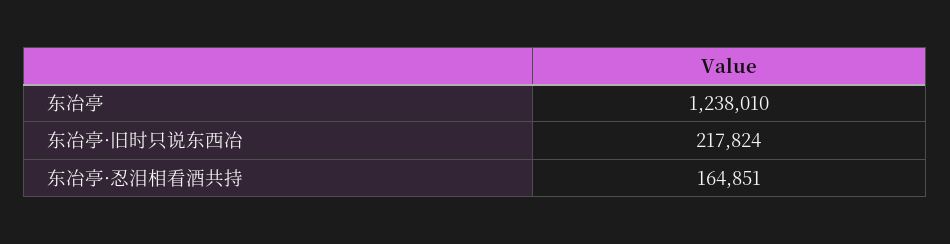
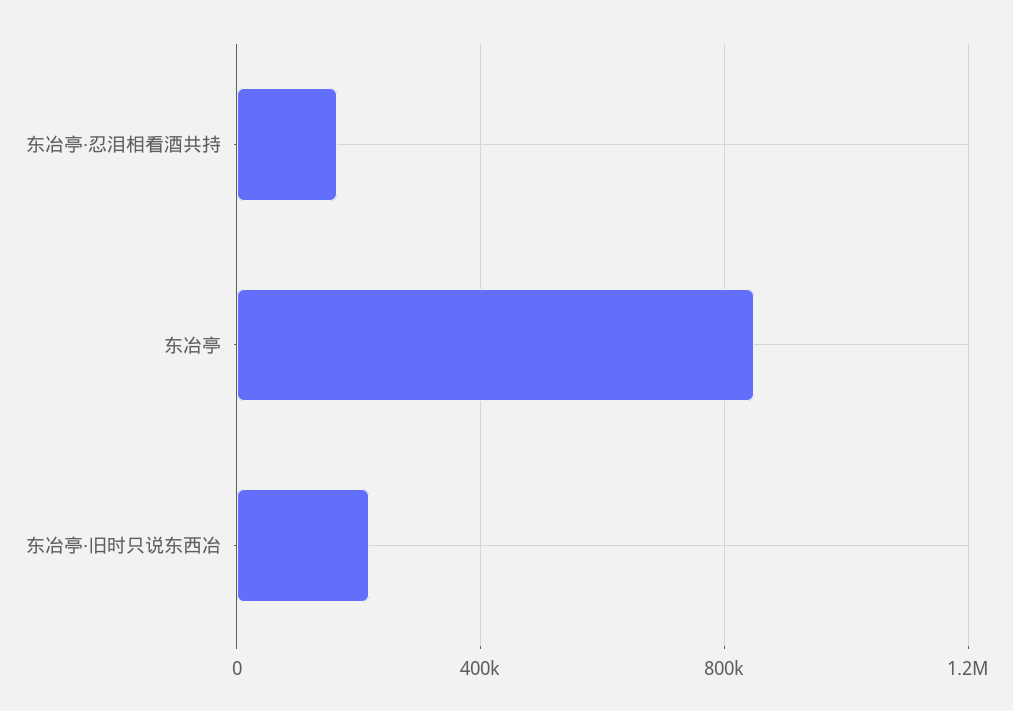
东冶亭: 1238010 -> 850000

